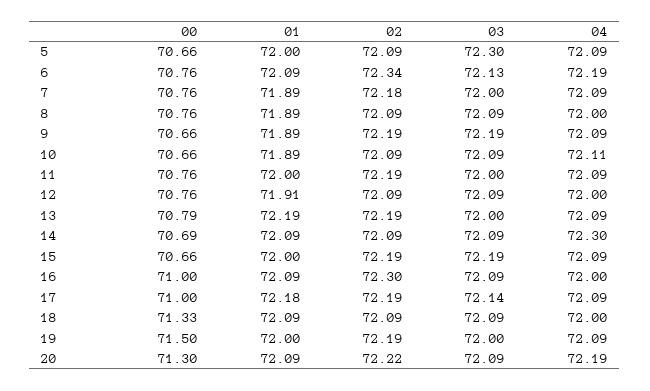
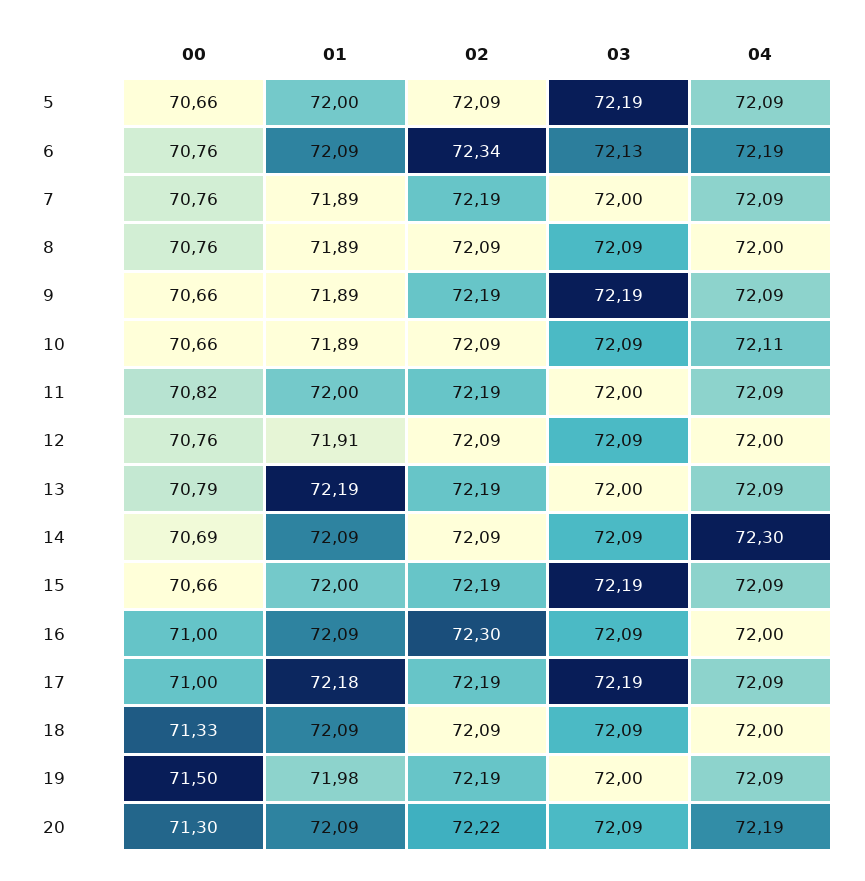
03, 5: 72.3 -> 72.19
02, 7: 72.18 -> 72.19
00, 11: 70.76 -> 70.82
03, 17: 72.14 -> 72.19
01, 19: 72 -> 71.98

